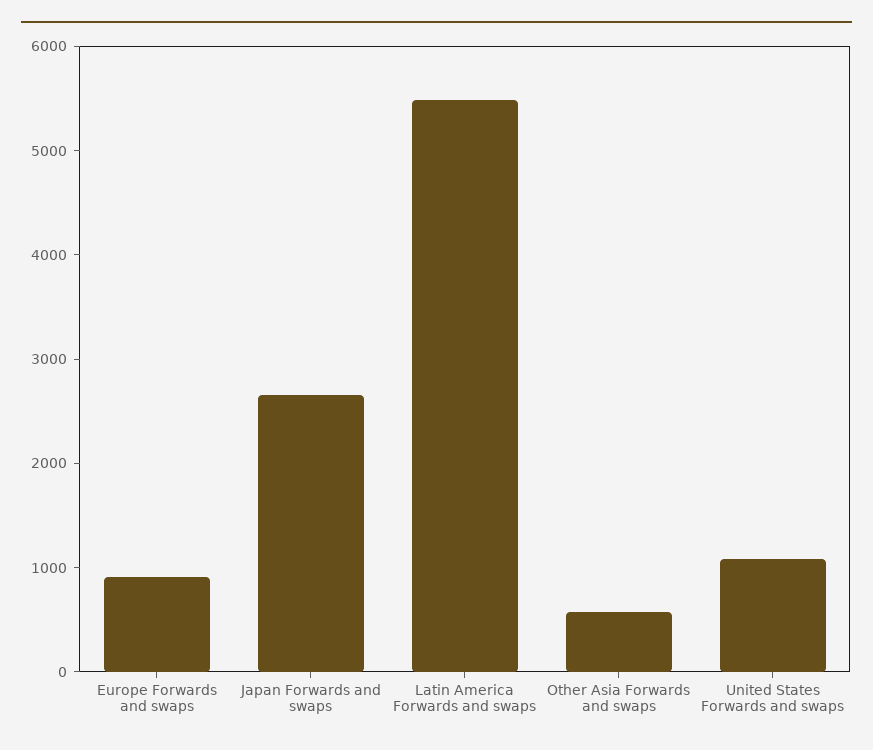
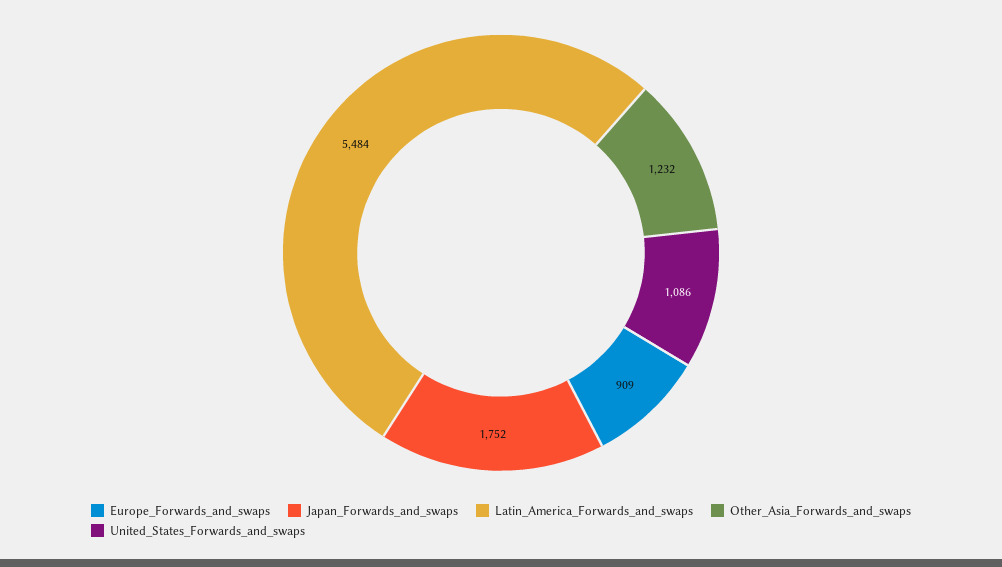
Japan Forwards and swaps: 2600 -> 1752
Other Asia Forwards and swaps: 600 -> 1232

